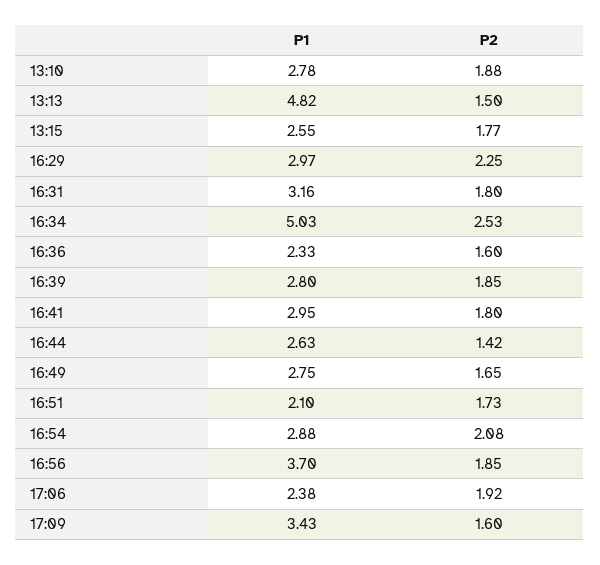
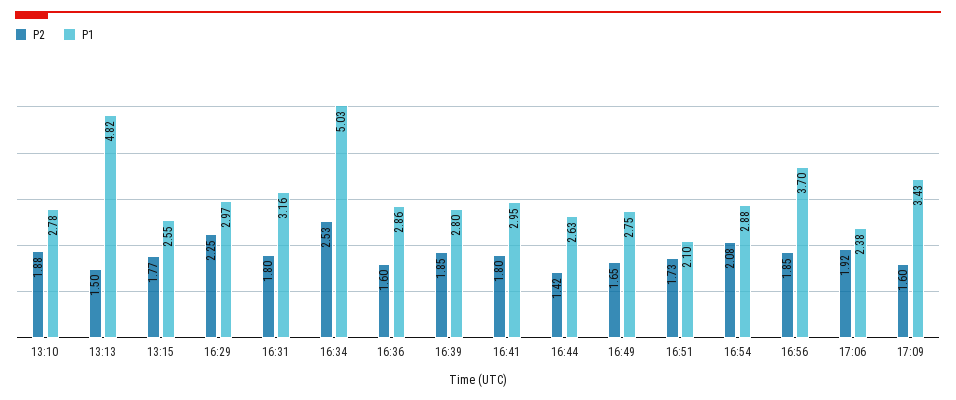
P1, 16:36: 2.33 -> 2.86

